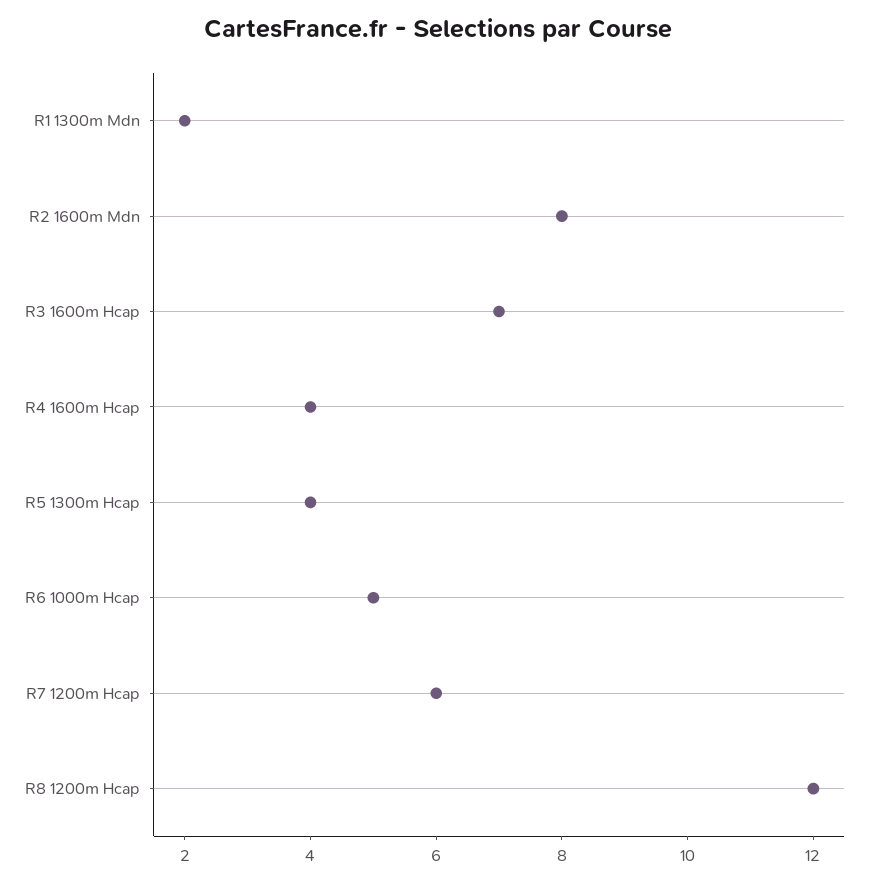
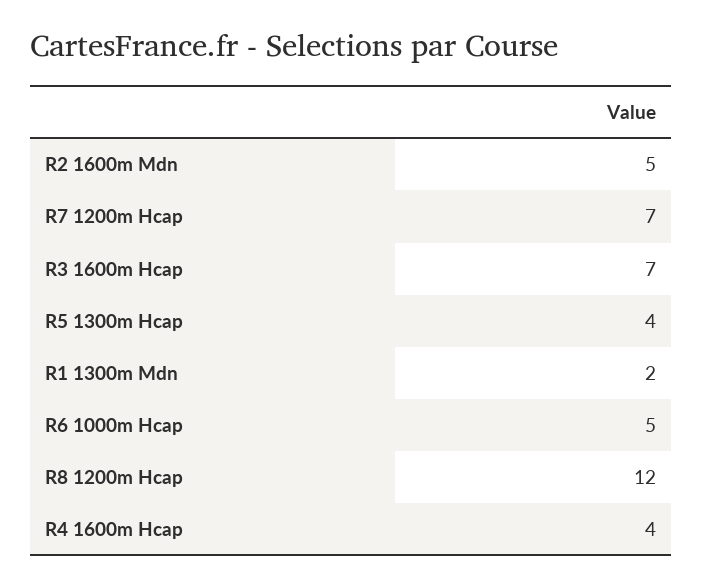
R2 1600m Mdn: 8 -> 5
R7 1200m Hcap: 6 -> 7

